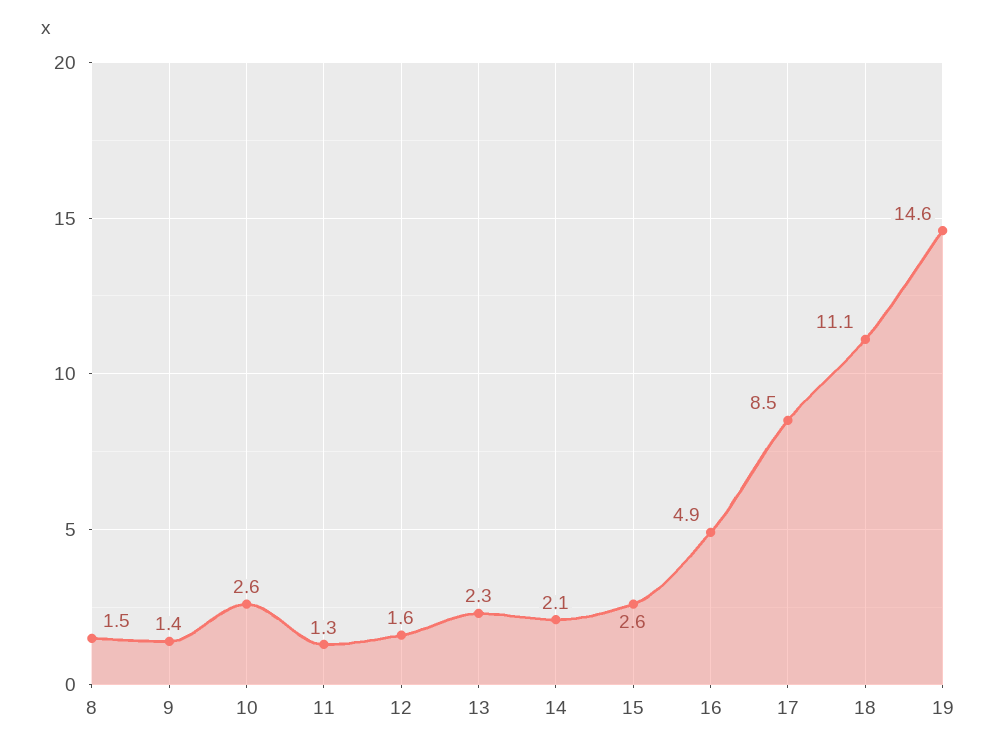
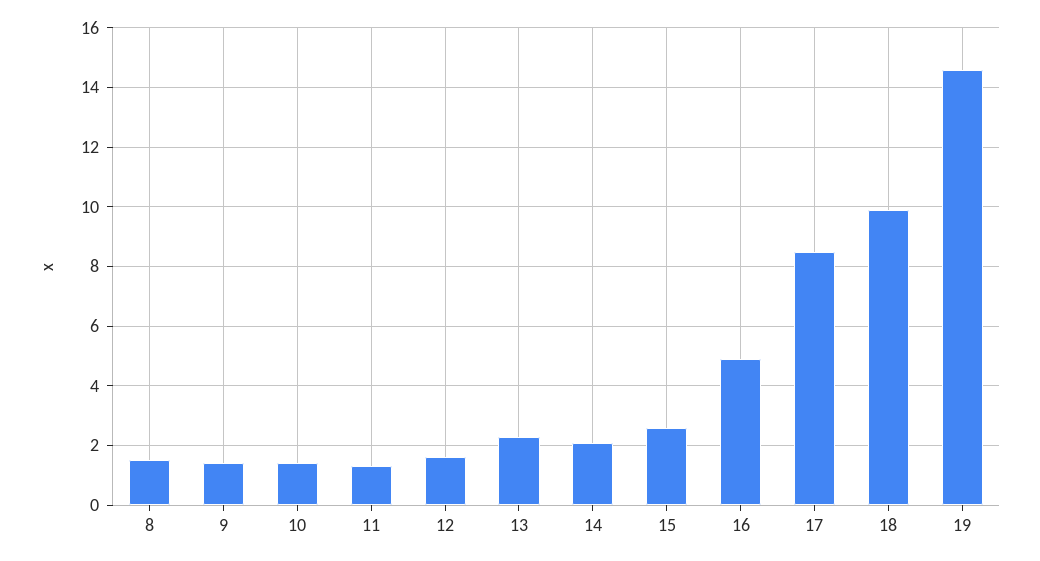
10: 2.6 -> 1.5
18: 11.1 -> 10

